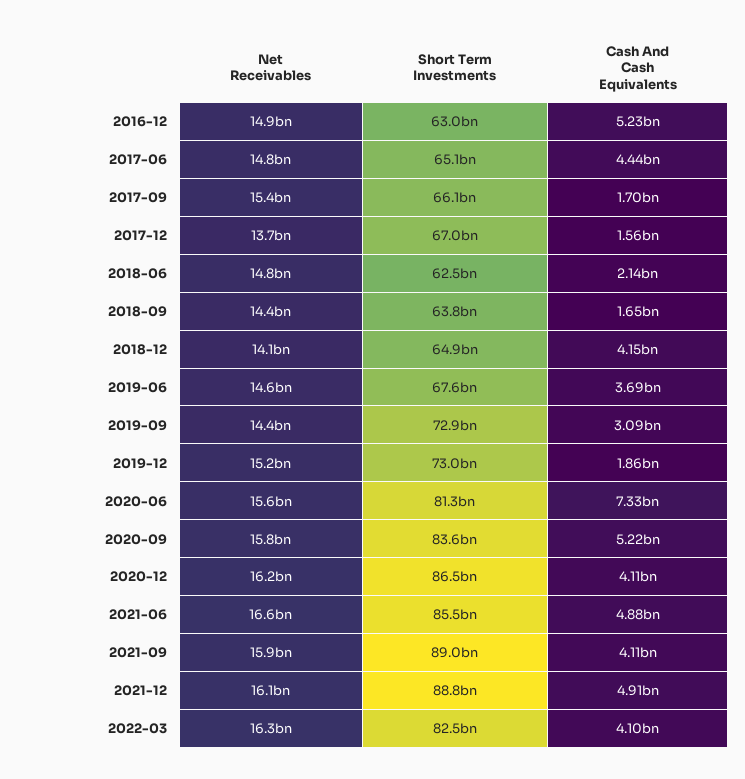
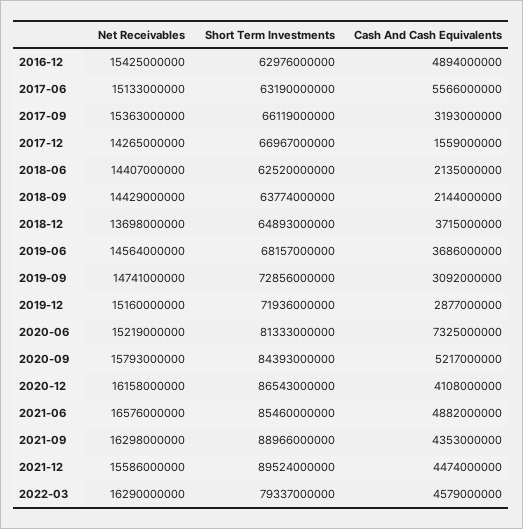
Net Receivables, 2016-12: 14900000000 -> 15425000000
Cash And Cash Equivalents, 2016-12: 5230000000 -> 4894000000
Net Receivables, 2017-06: 14800000000 -> 15133000000
Short Term Investments, 2017-06: 65100000000 -> 63190000000
Cash And Cash Equivalents, 2017-06: 4440000000 -> 5566000000
Cash And Cash Equivalents, 2017-09: 1700000000 -> 3193000000
Net Receivables, 2017-12: 13700000000 -> 14265000000
Net Receivables, 2018-06: 14800000000 -> 14407000000
Cash And Cash Equivalents, 2018-09: 1650000000 -> 2144000000
Net Receivables, 2018-12: 14100000000 -> 13698000000
Cash And Cash Equivalents, 2018-12: 4150000000 -> 3715000000
Short Term Investments, 2019-06: 67600000000 -> 68157000000
Net Receivables, 2019-09: 14400000000 -> 14741000000
Short Term Investments, 2019-12: 73000000000 -> 71936000000
Cash And Cash Equivalents, 2019-12: 1860000000 -> 2877000000
Net Receivables, 2020-06: 15600000000 -> 15219000000
Short Term Investments, 2020-09: 83600000000 -> 84393000000
Net Receivables, 2021-09: 15900000000 -> 16298000000
Cash And Cash Equivalents, 2021-09: 4110000000 -> 4353000000
Net Receivables, 2021-12: 16100000000 -> 15586000000
Short Term Investments, 2021-12: 88800000000 -> 89524000000
Cash And Cash Equivalents, 2021-12: 4910000000 -> 4474000000
Short Term Investments, 2022-03: 82500000000 -> 79337000000
Cash And Cash Equivalents, 2022-03: 4100000000 -> 4579000000

